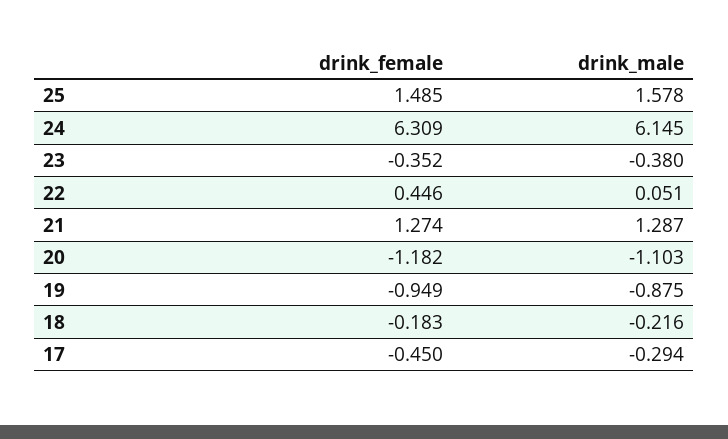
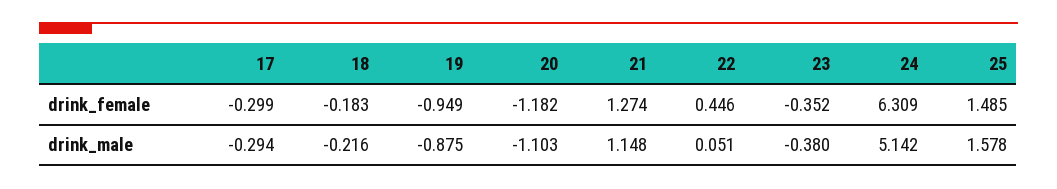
drink_male, 24: 6.145 -> 5.142
drink_male, 21: 1.287 -> 1.148
drink_female, 17: -0.45 -> -0.299

